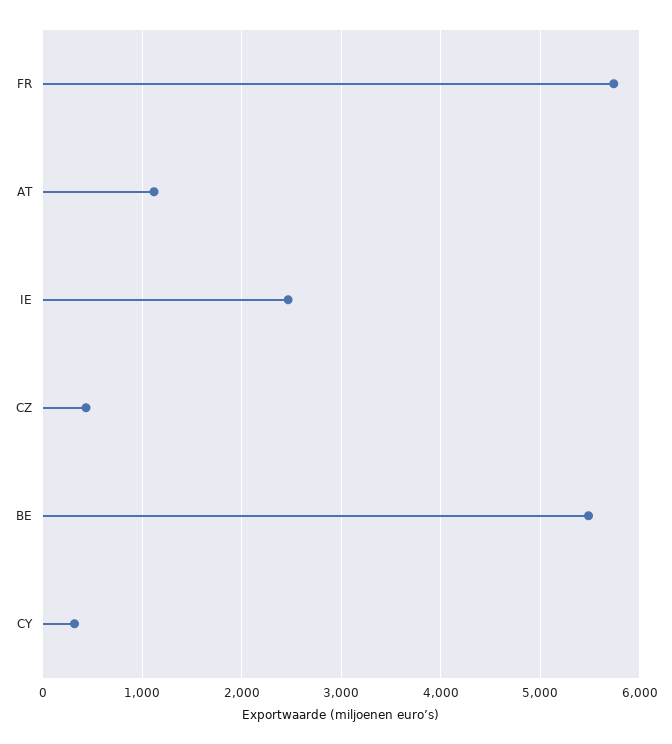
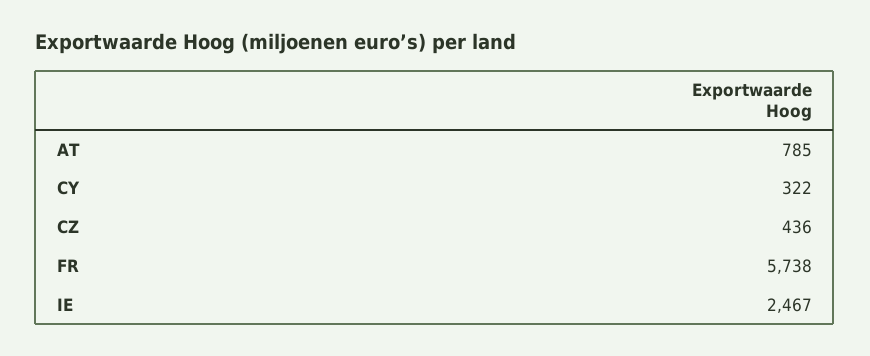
AT: 1100 -> 785
BE: 5500 -> none

